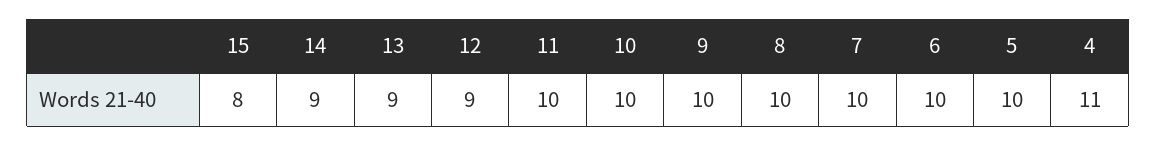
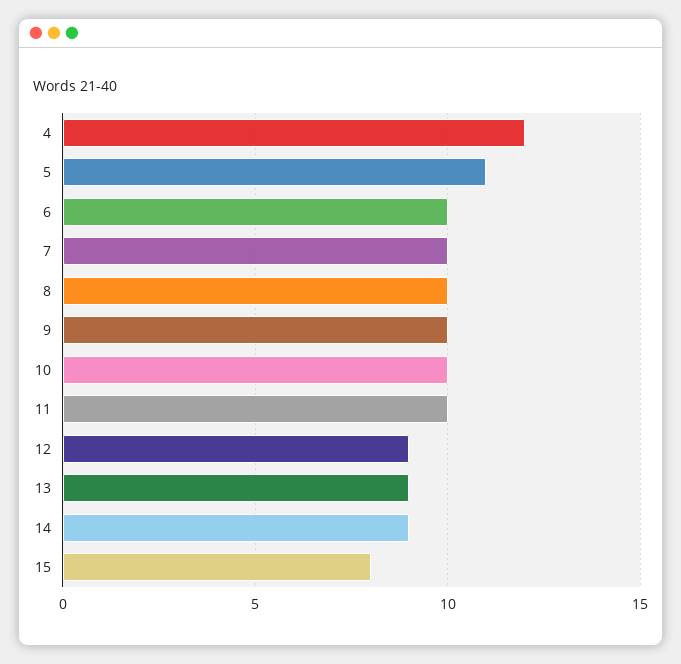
5: 10 -> 11
4: 11 -> 12

